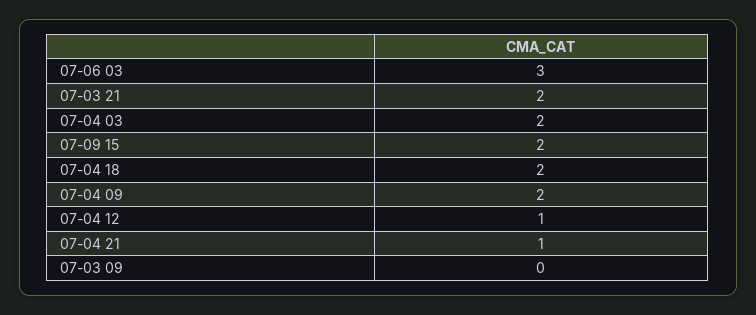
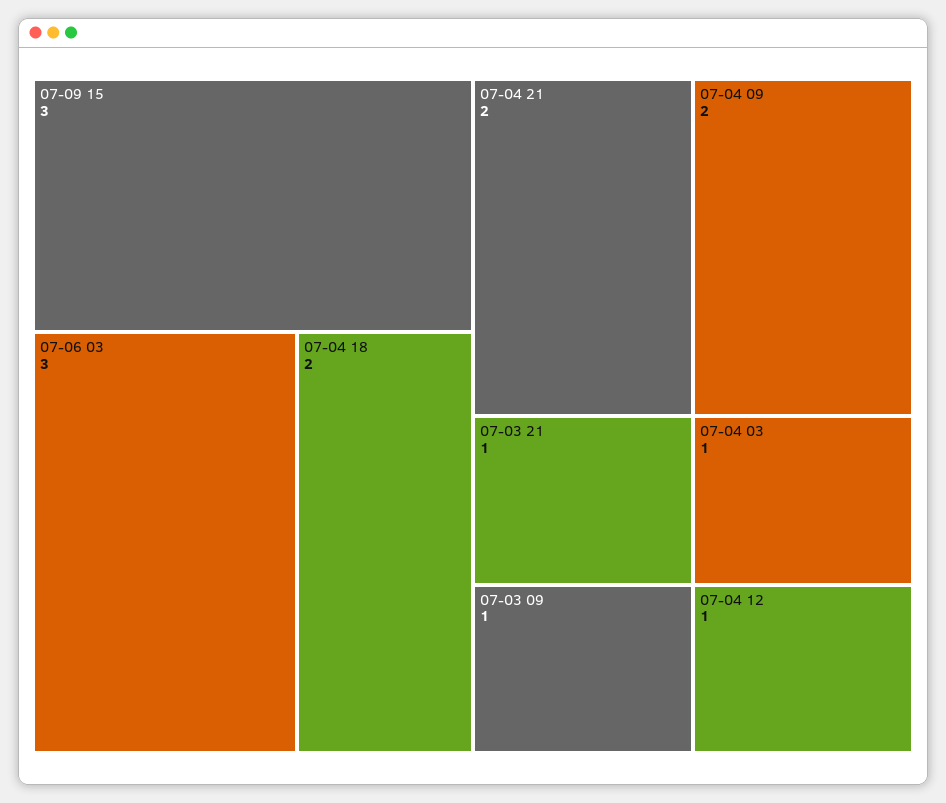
07-03 21: 2 -> 1
07-04 03: 2 -> 1
07-09 15: 2 -> 3
07-04 21: 1 -> 2
07-03 09: 0 -> 1

